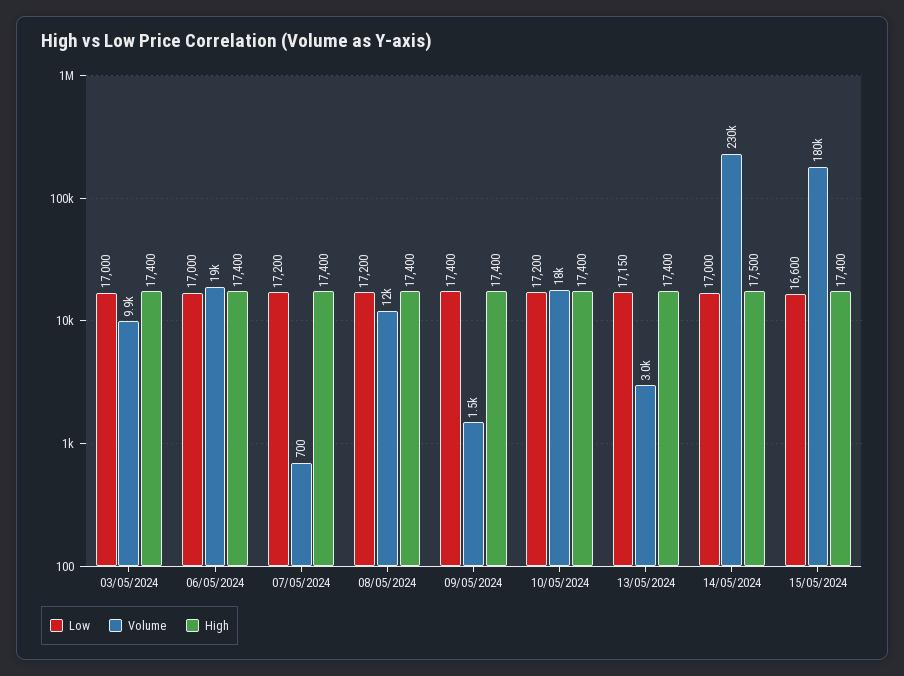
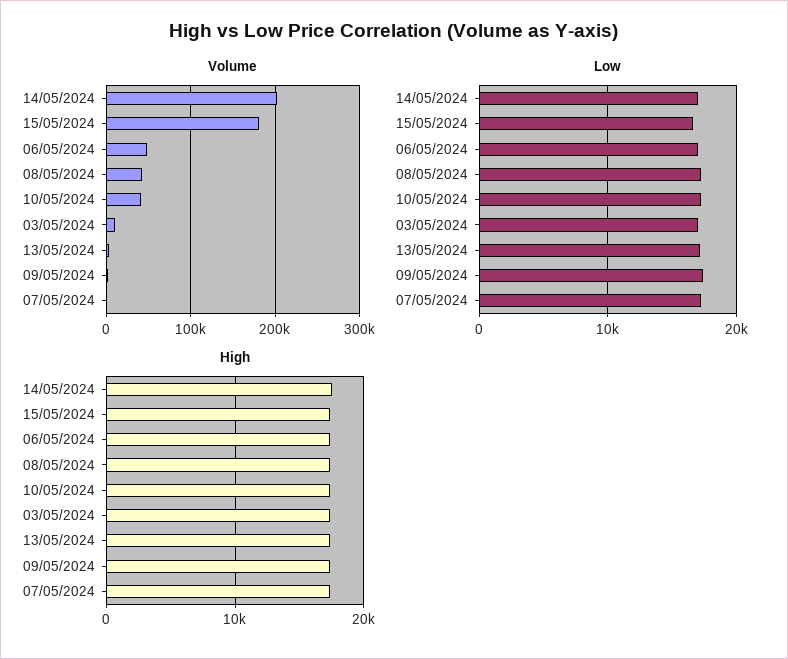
Volume, 06/05/2024: 19000 -> 50000
Volume, 08/05/2024: 12000 -> 40000
Volume, 10/05/2024: 18000 -> 40000
Volume, 14/05/2024: 230000 -> 200000

